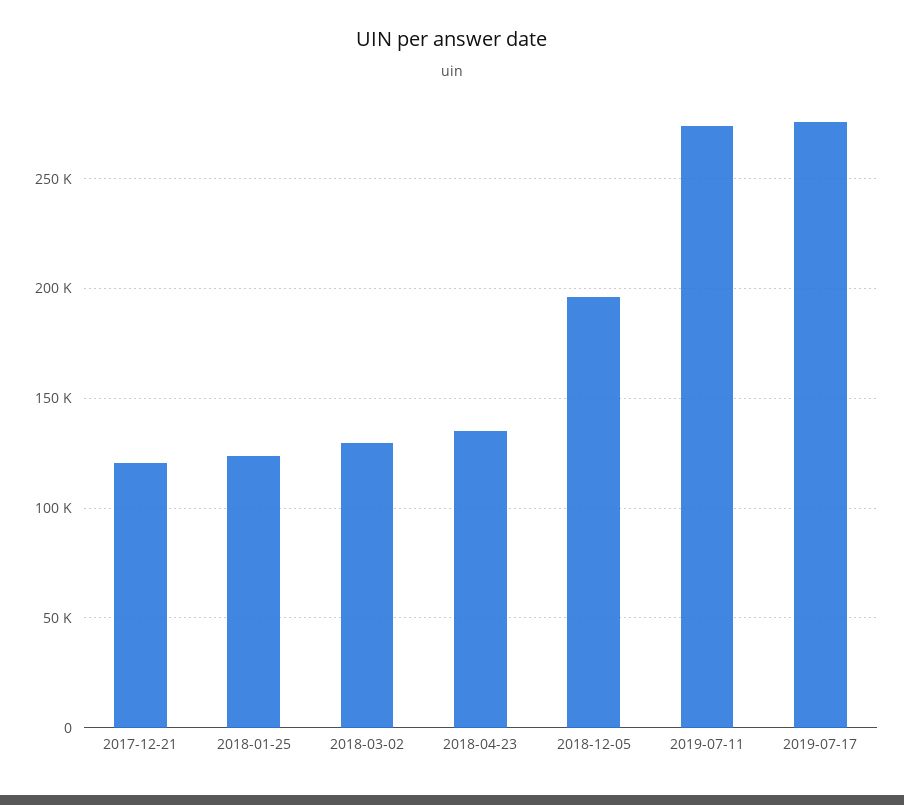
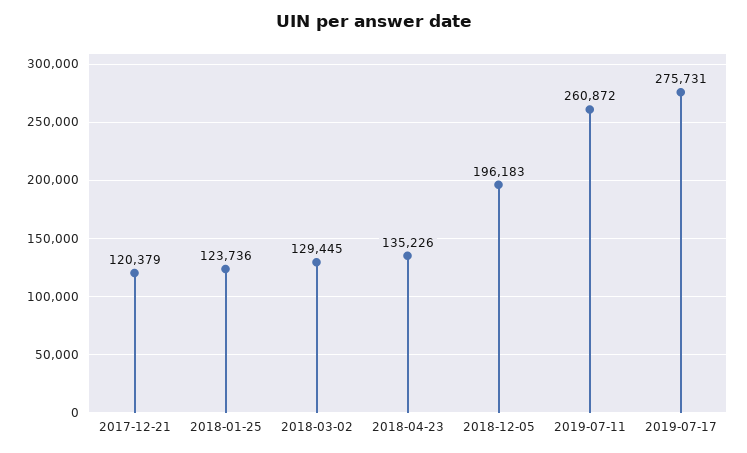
2019-07-11: 275000 -> 260872

